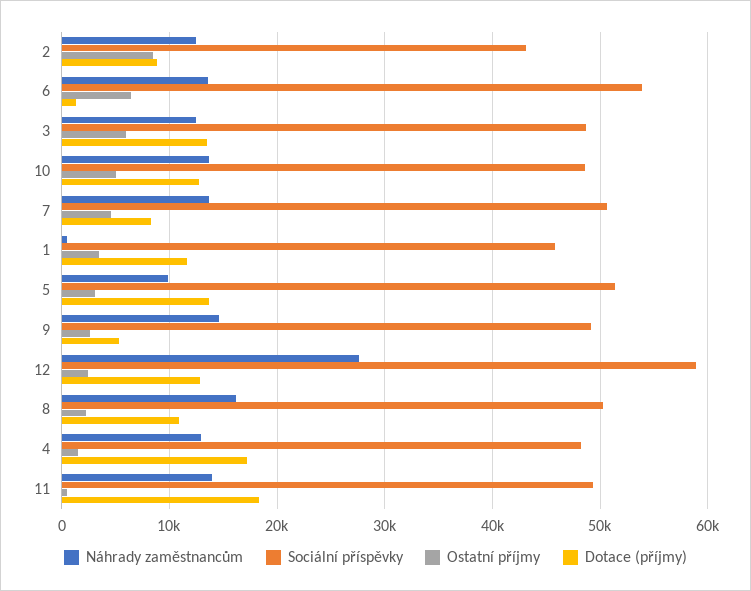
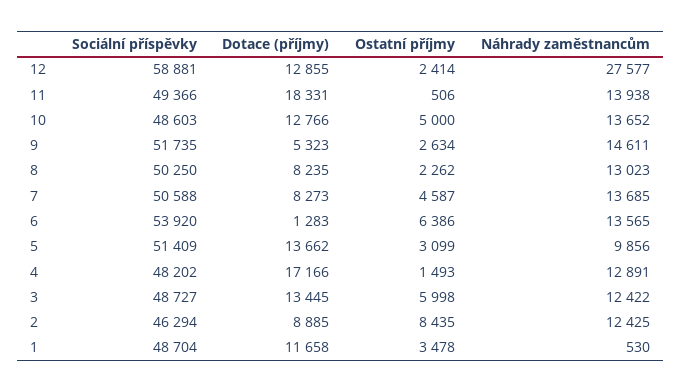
Sociální příspěvky, 2: 43000 -> 46294
Sociální příspěvky, 1: 46000 -> 48704
Sociální příspěvky, 9: 49000 -> 51735
Náhrady zaměstnancům, 8: 16000 -> 13023
Dotace (příjmy), 8: 11000 -> 8235

